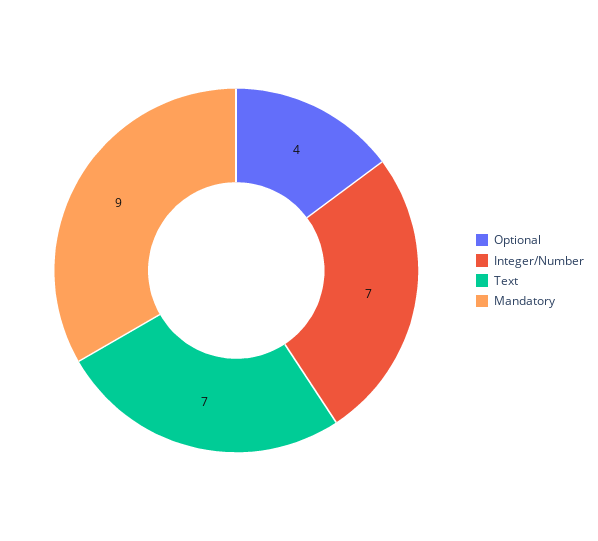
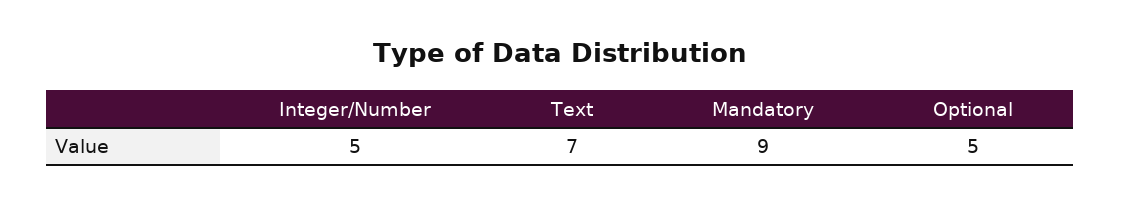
Optional: 4 -> 5
Integer/Number: 7 -> 5

